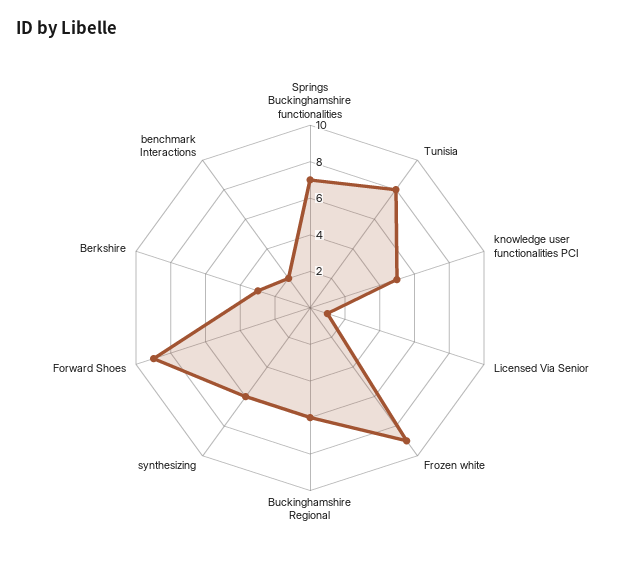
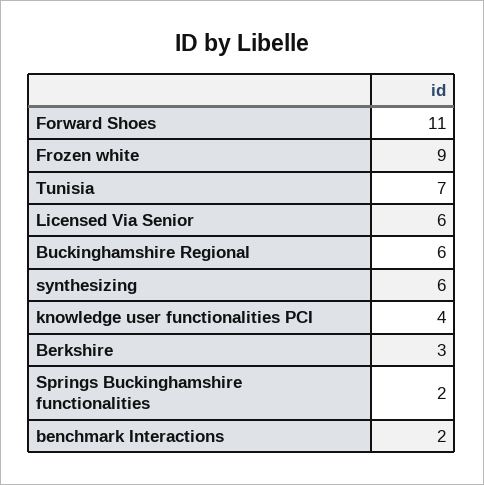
Springs Buckinghamshire functionalities: 7 -> 2
Tunisia: 8 -> 7
knowledge user functionalities PCI: 5 -> 4
Licensed Via Senior: 1 -> 6
Forward Shoes: 9 -> 11

